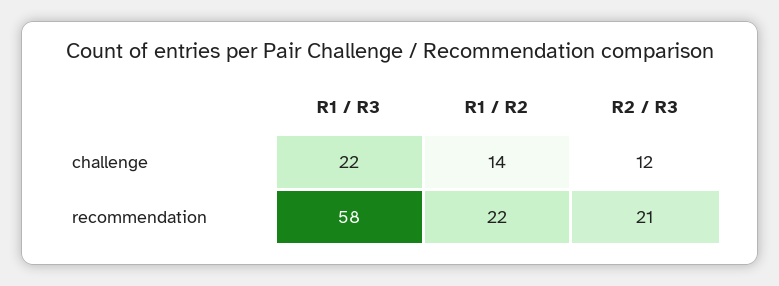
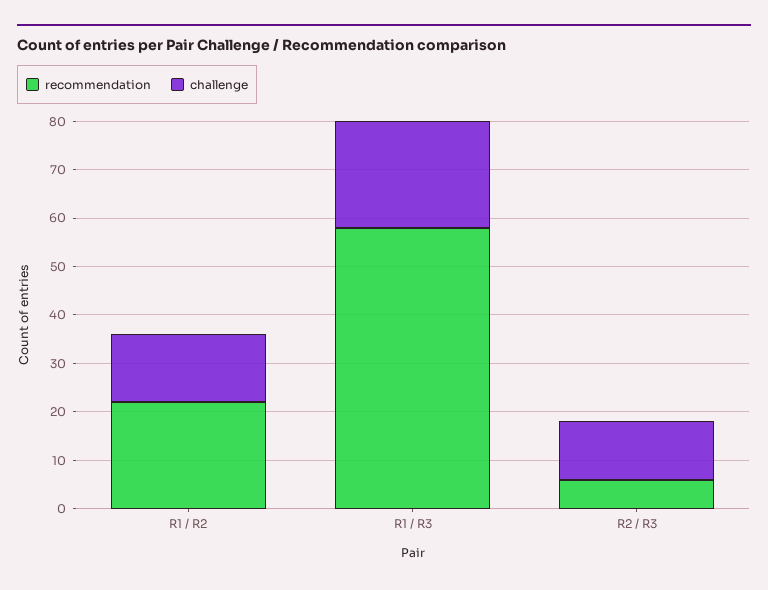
recommendation, R2 / R3: 21 -> 5

